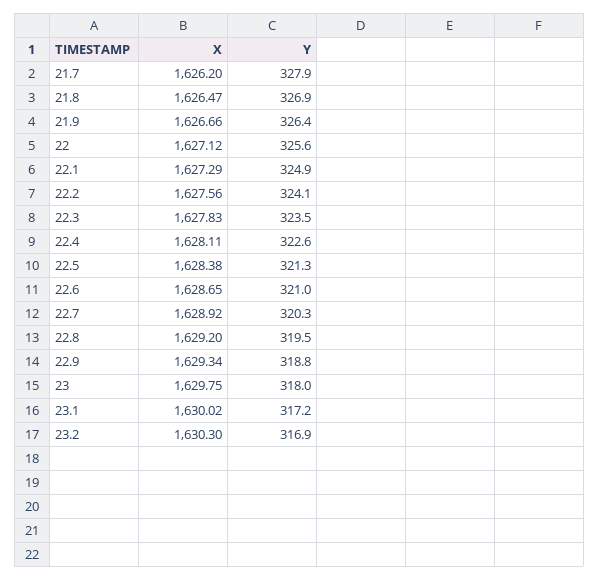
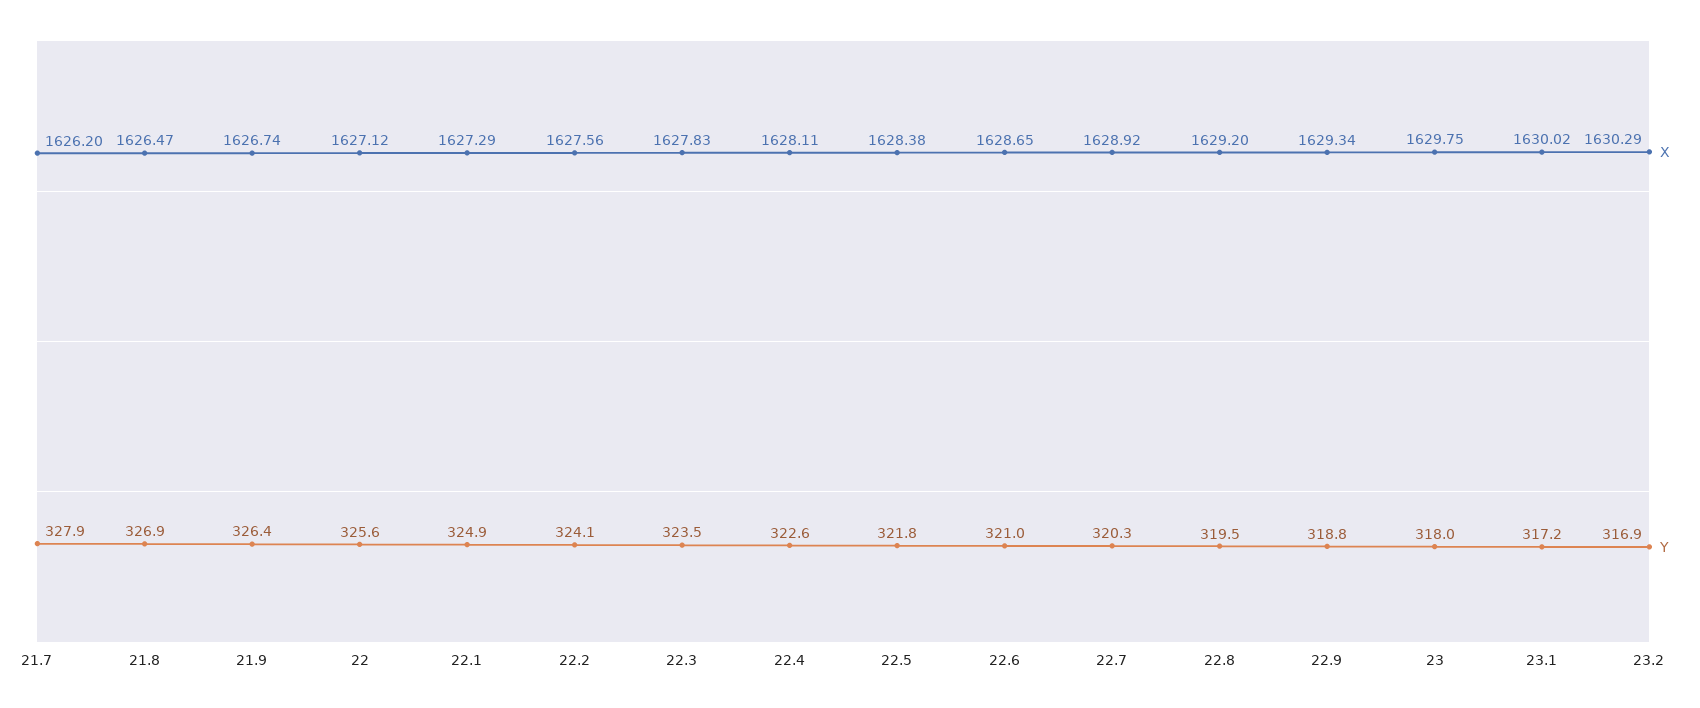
X, 21.9: 1626.66 -> 1626.74
Y, 22.5: 321.3 -> 321.8
X, 23.2: 1630.3 -> 1630.29

